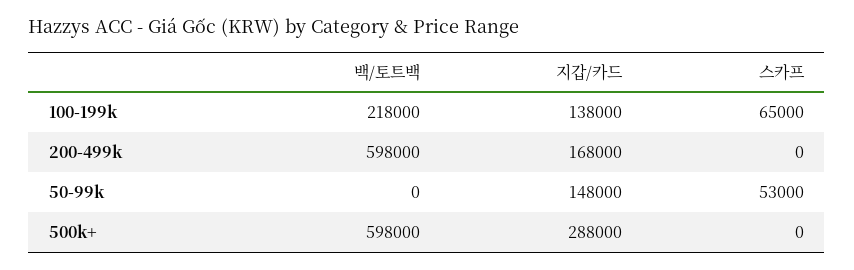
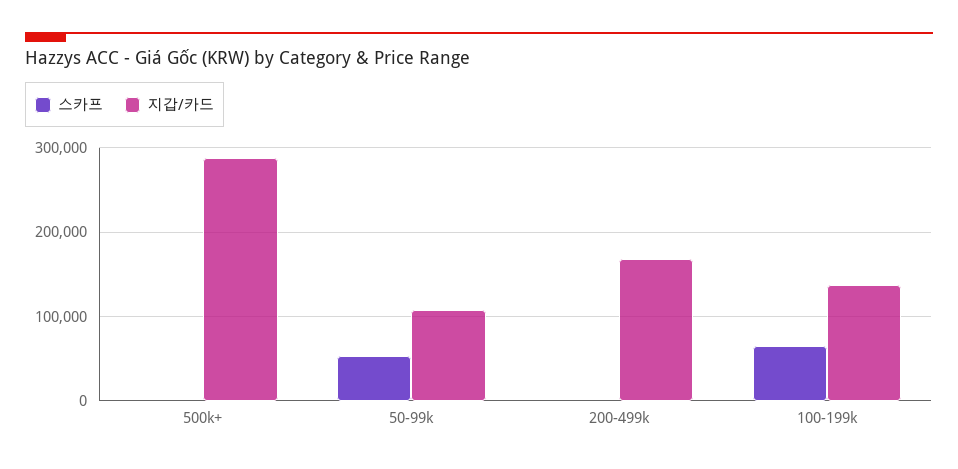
백/토트백, 100-199k: 218000 -> none
백/토트백, 200-499k: 598000 -> none
백/토트백, 50-99k: 0 -> none
지갑/카드, 50-99k: 148000 -> 110000
백/토트백, 500k+: 598000 -> none

